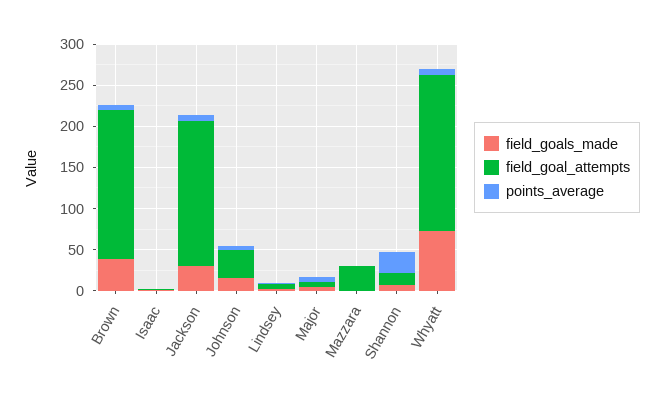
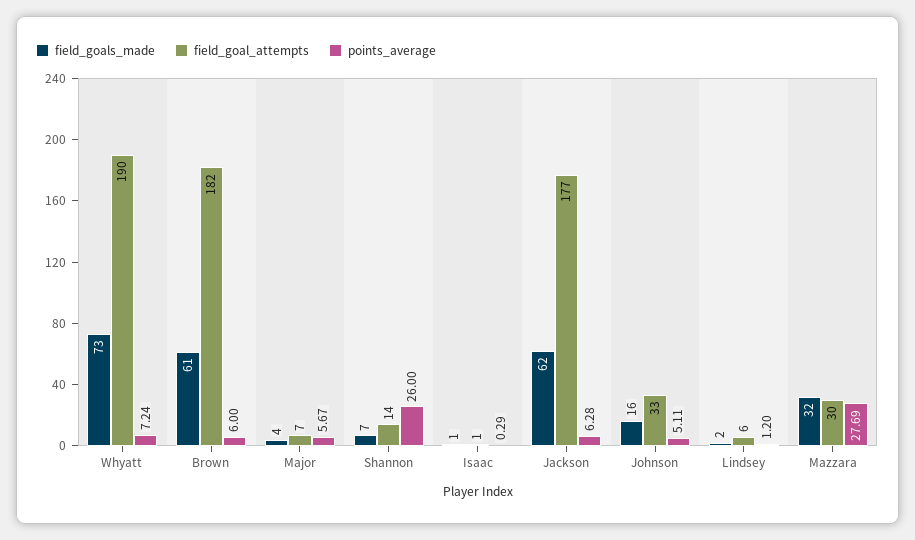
field_goals_made, Brown: 40 -> 61
field_goals_made, Jackson: 30 -> 62
field_goals_made, Mazzara: 0 -> 32
points_average, Mazzara: 0 -> 27.69

